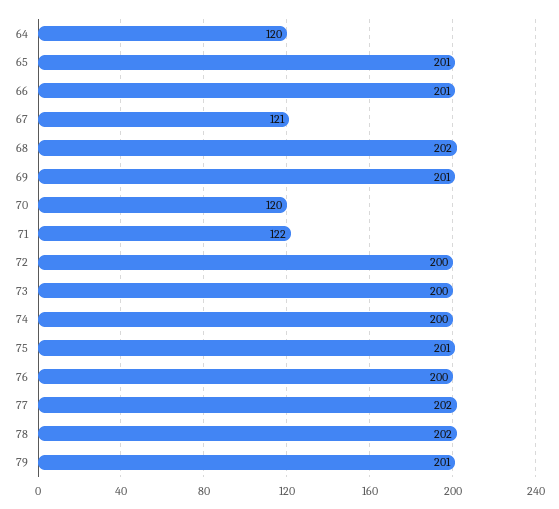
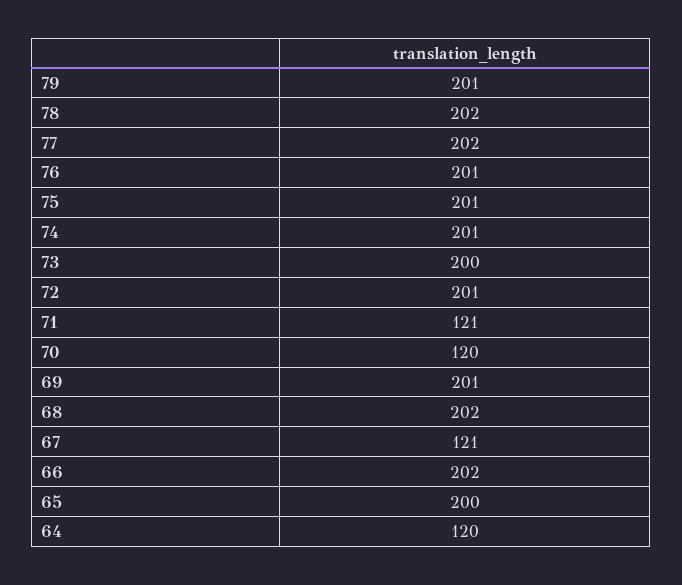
65: 201 -> 200
66: 201 -> 202
71: 122 -> 121
72: 200 -> 201
74: 200 -> 201
76: 200 -> 201

